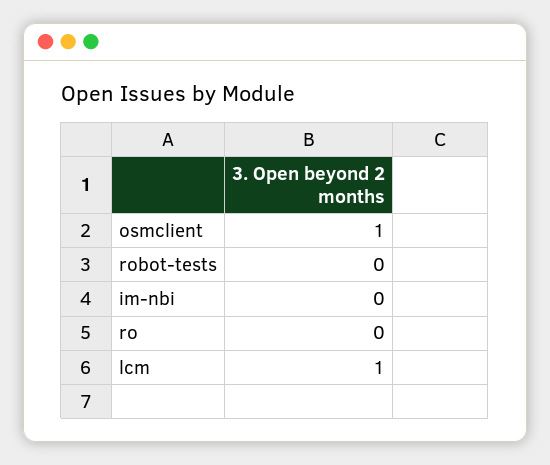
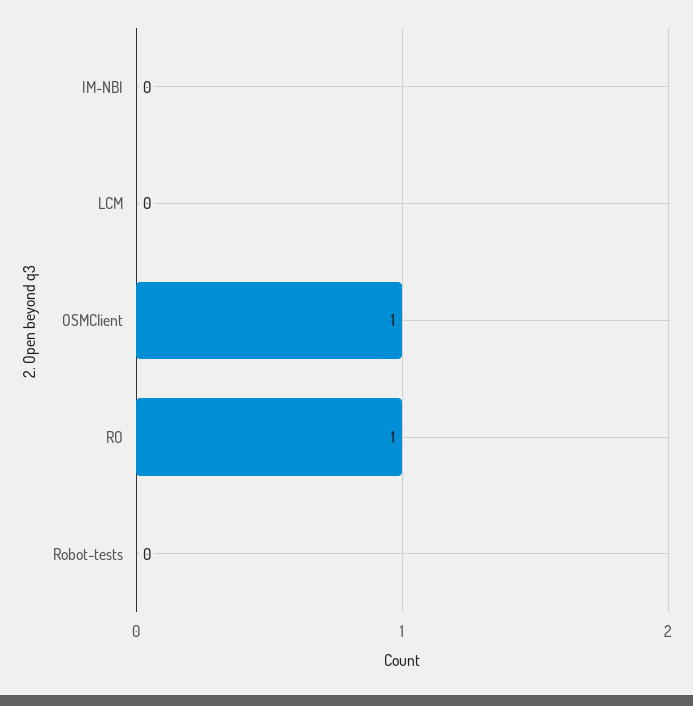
ro: 0 -> 1
lcm: 1 -> 0

